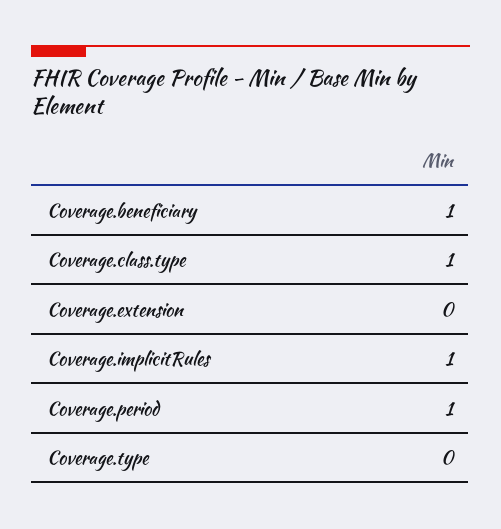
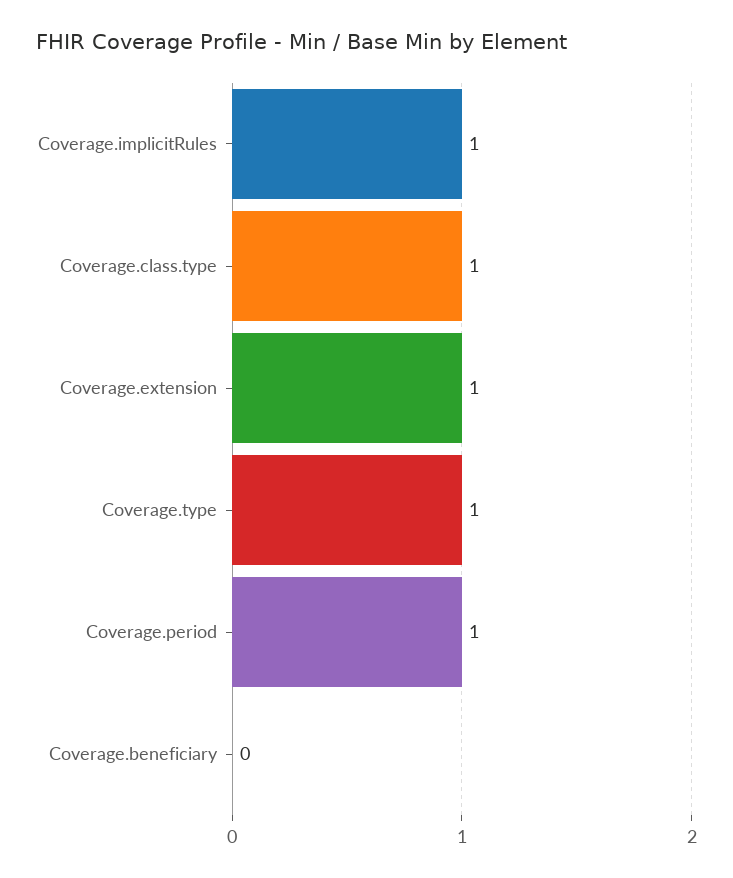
Coverage.beneficiary: 1 -> 0
Coverage.extension: 0 -> 1
Coverage.type: 0 -> 1

